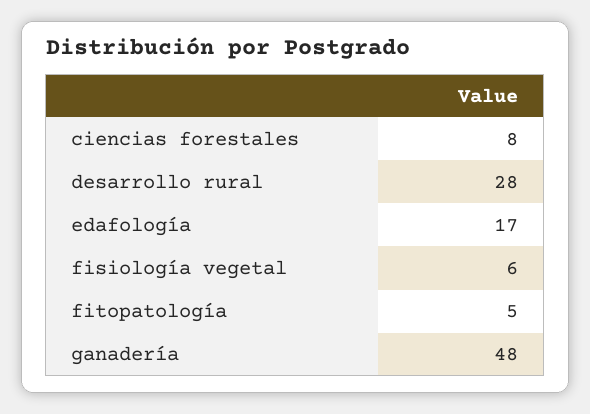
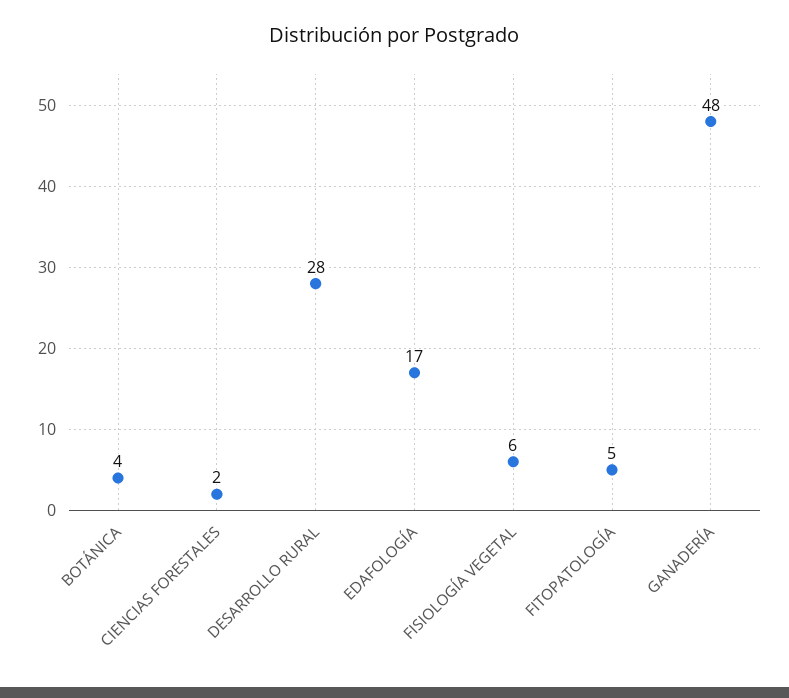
ciencias forestales: 8 -> 2
BOTÁNICA: none -> 4

